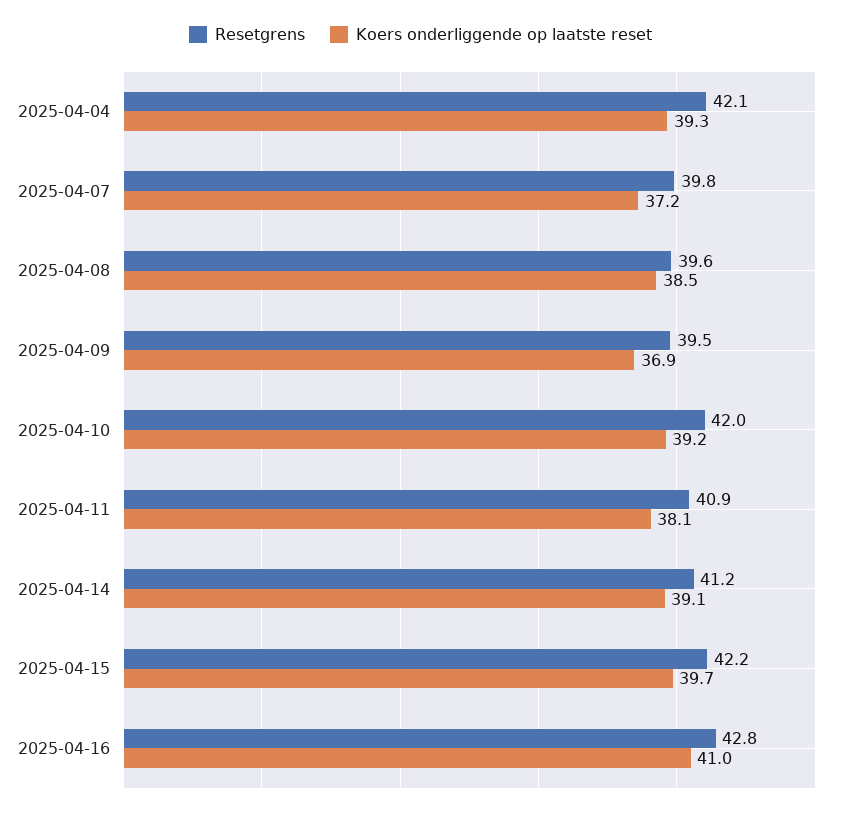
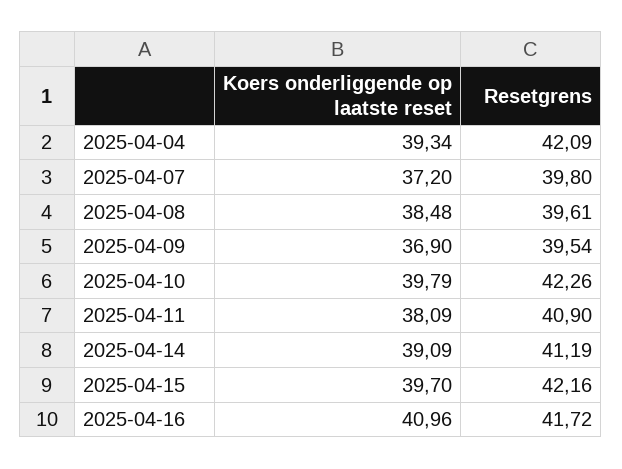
Resetgrens, 2025-04-10: 42 -> 42.26
Koers onderliggende op laatste reset, 2025-04-10: 39.2 -> 39.79
Resetgrens, 2025-04-16: 42.8 -> 41.72

